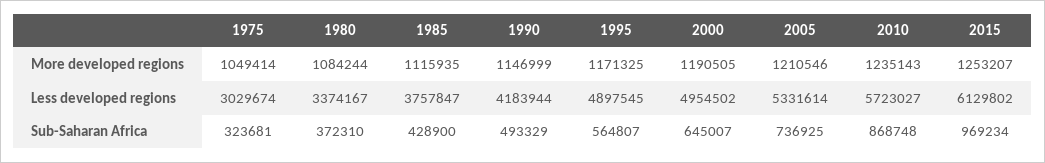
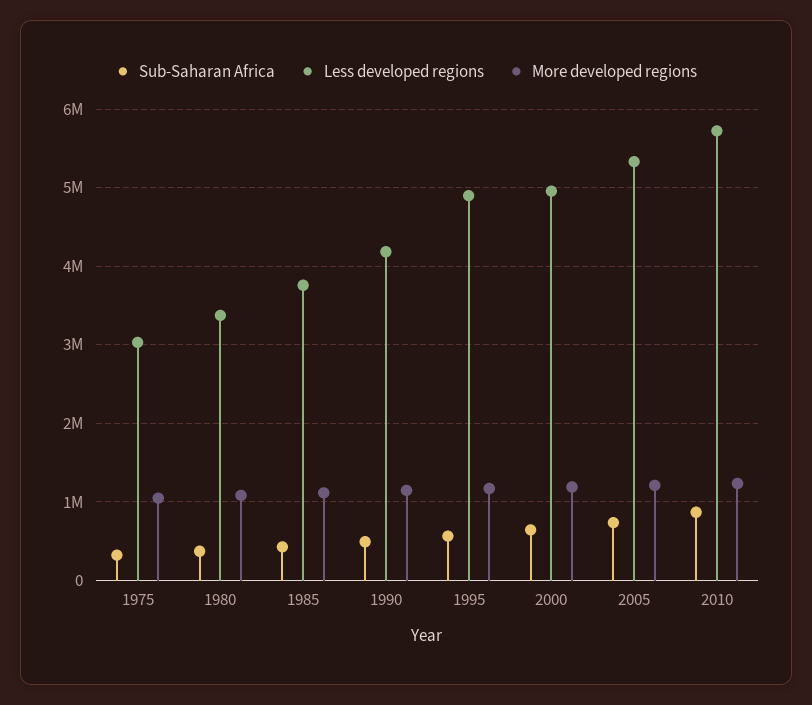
More developed regions, 2015: 1253207 -> none
Less developed regions, 2015: 6129802 -> none
Sub-Saharan Africa, 2015: 969234 -> none

